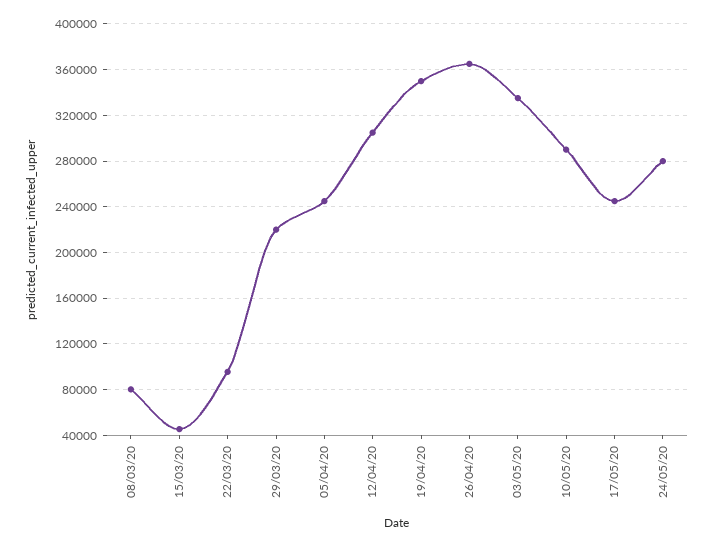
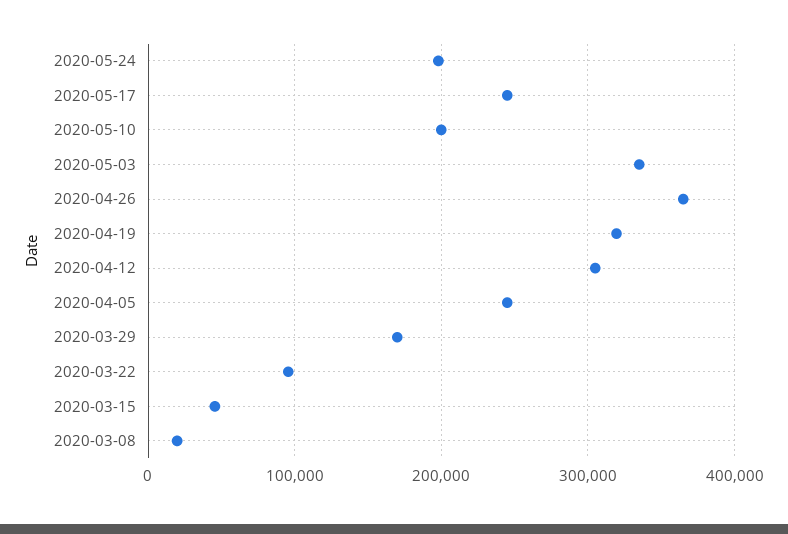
08/03/20: 80000 -> 20000
29/03/20: 220000 -> 170000
19/04/20: 350000 -> 320000
10/05/20: 290000 -> 200000
24/05/20: 280000 -> 200000

